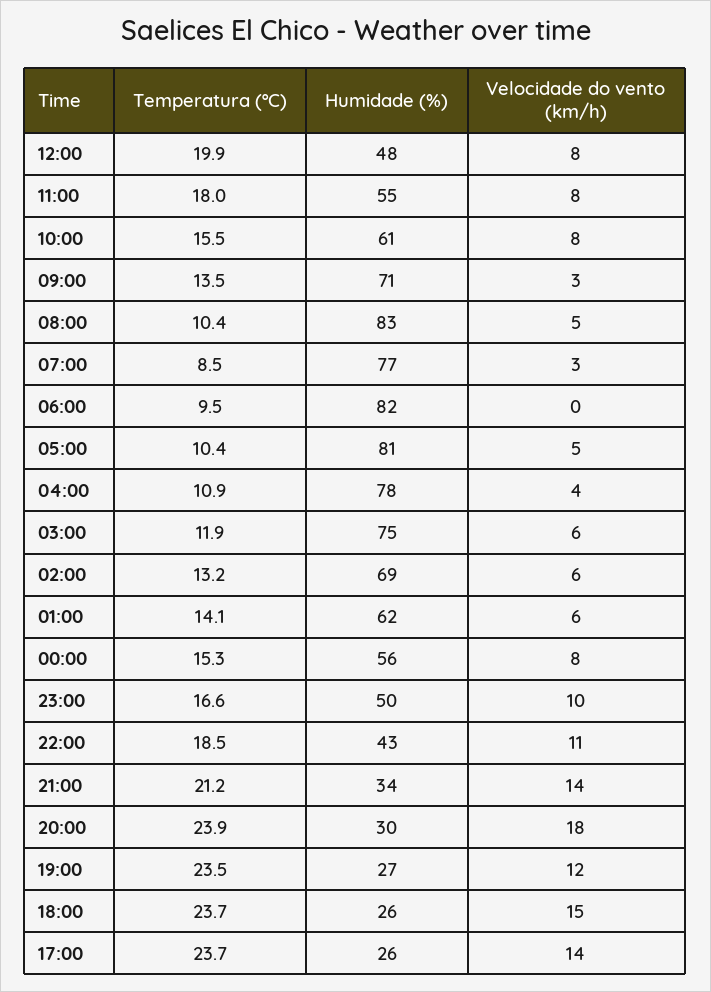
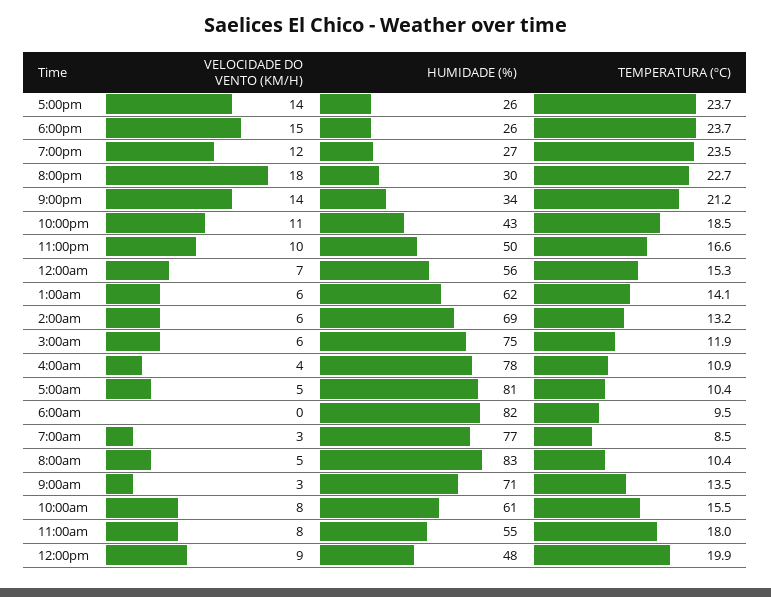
Velocidade do vento (km/h), 12:00: 8 -> 9
Velocidade do vento (km/h), 00:00: 8 -> 7
Temperatura (ºC), 20:00: 23.9 -> 22.7

